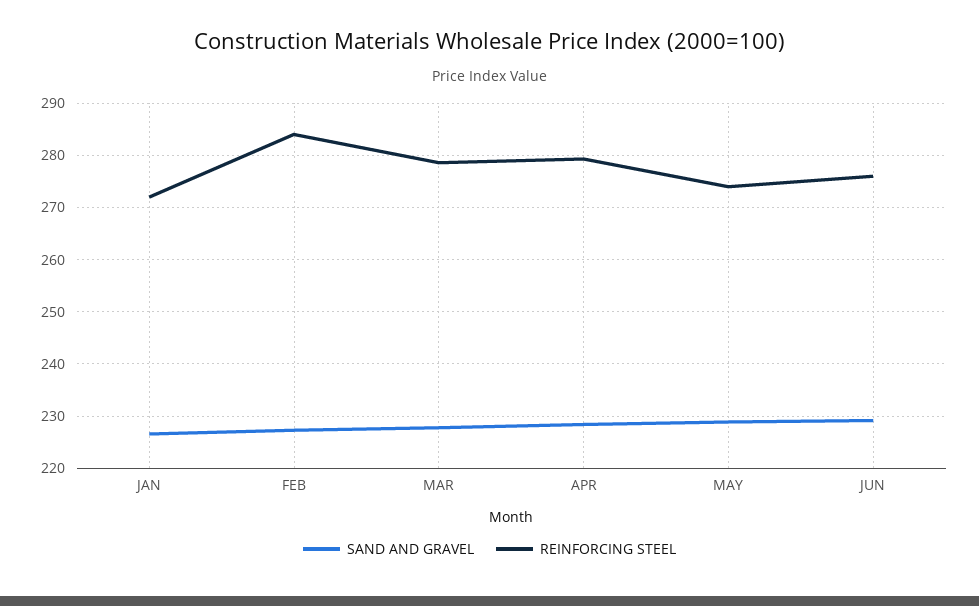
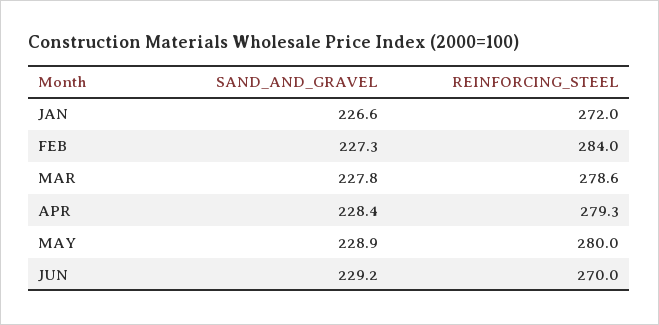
REINFORCING STEEL, MAY: 274 -> 280
REINFORCING STEEL, JUN: 276 -> 270

